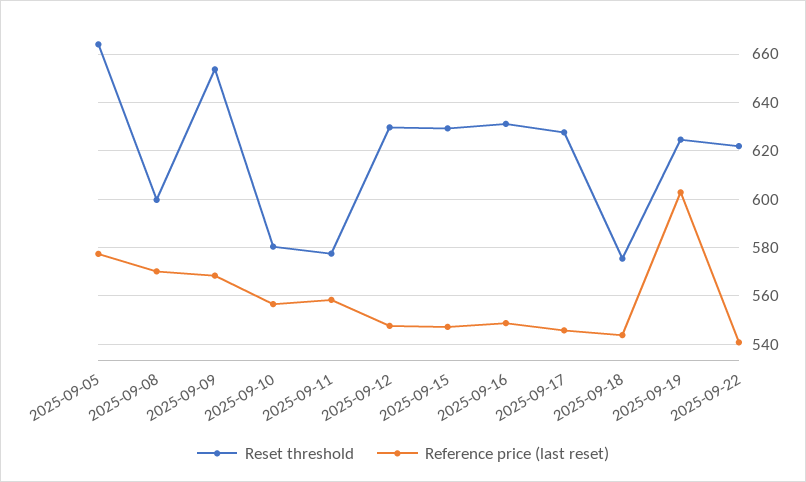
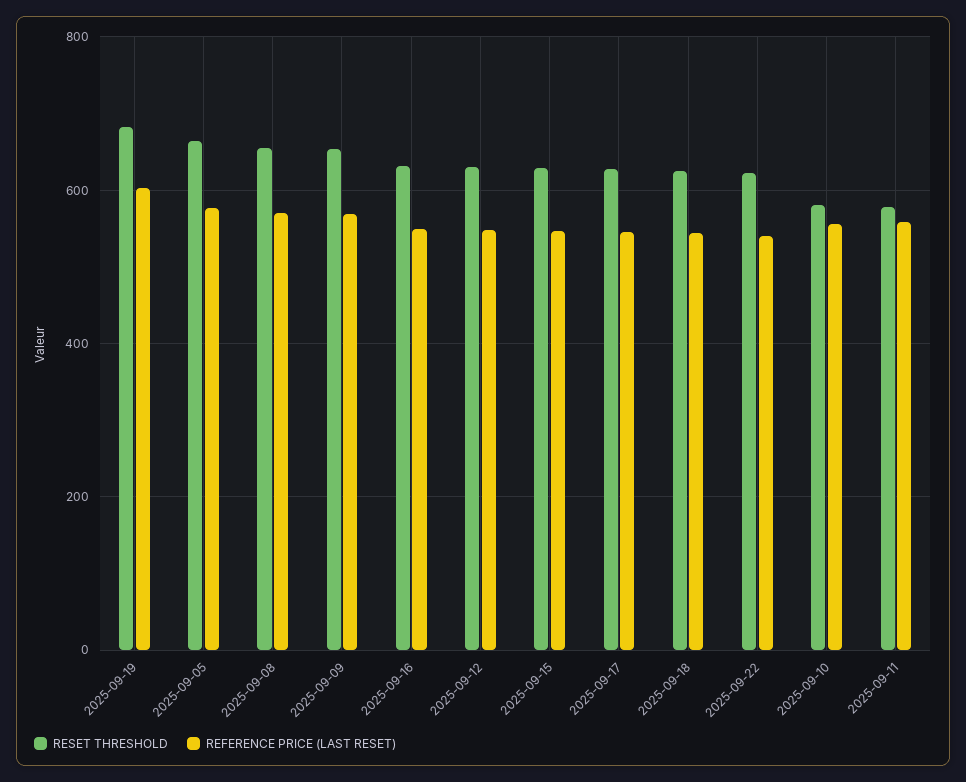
Reset threshold, 2025-09-08: 600 -> 660
Reset threshold, 2025-09-18: 575 -> 620
Reset threshold, 2025-09-19: 625 -> 680

